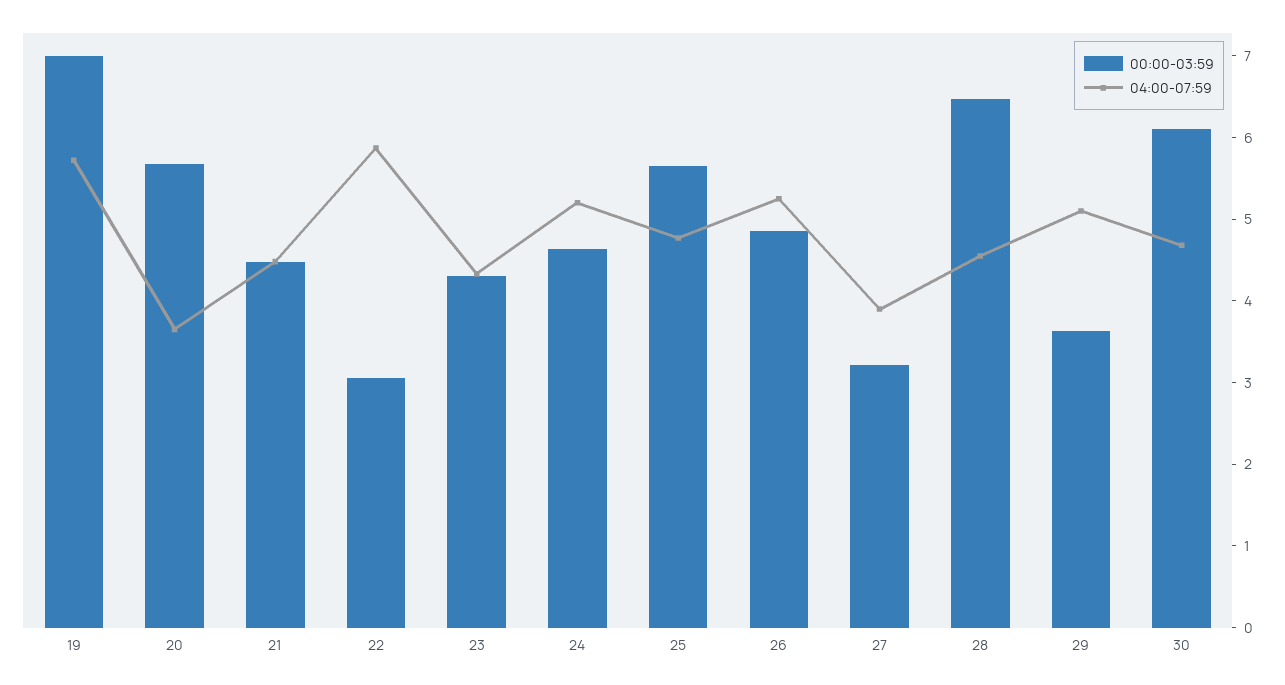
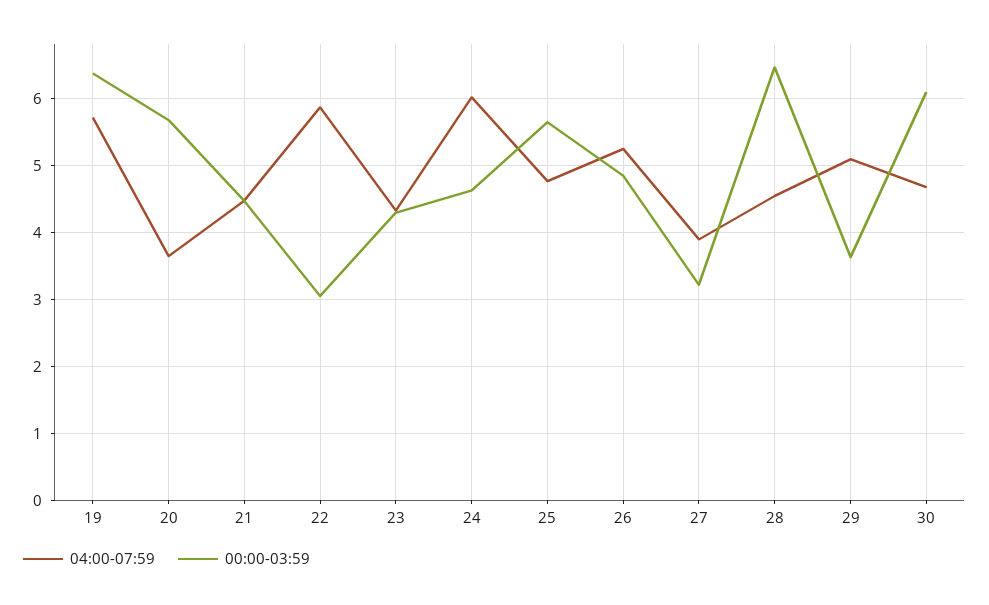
00:00-03:59, 19: 7 -> 6.4
04:00-07:59, 24: 5.2 -> 6

